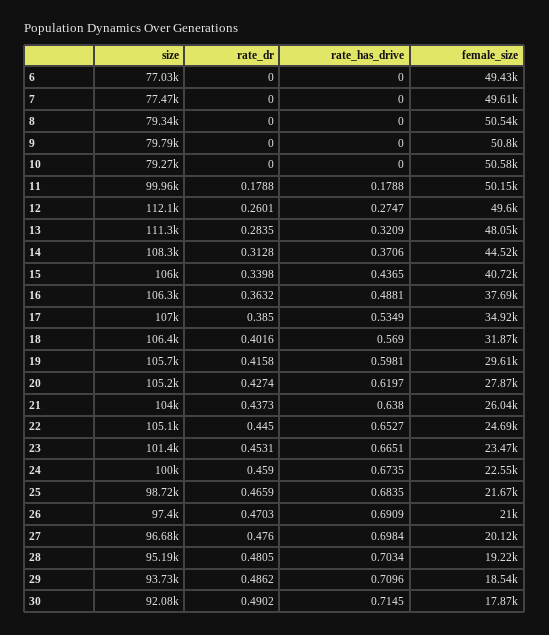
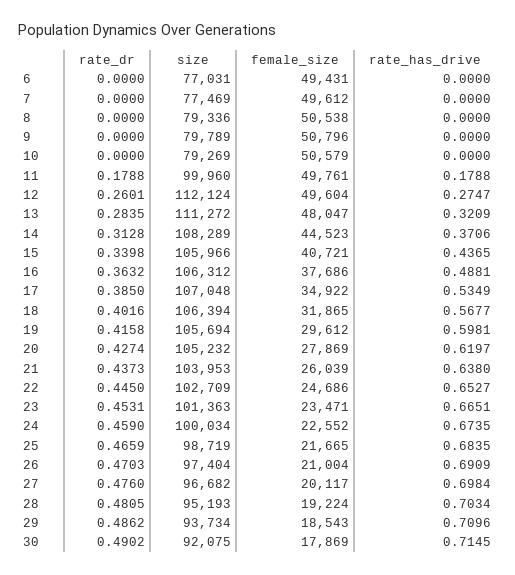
female_size, 11: 50150 -> 49761
rate_has_drive, 18: 0.569 -> 0.5677
size, 22: 105100 -> 102709

